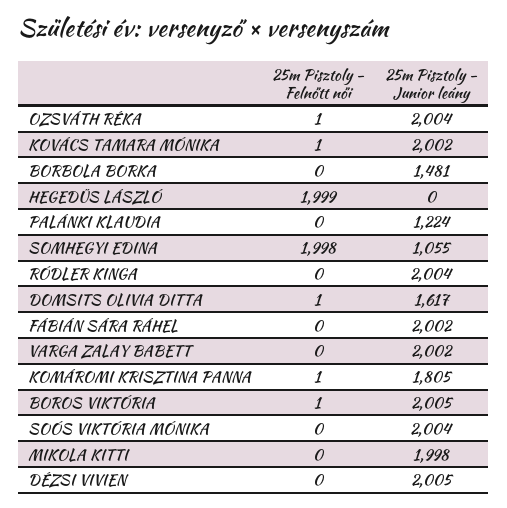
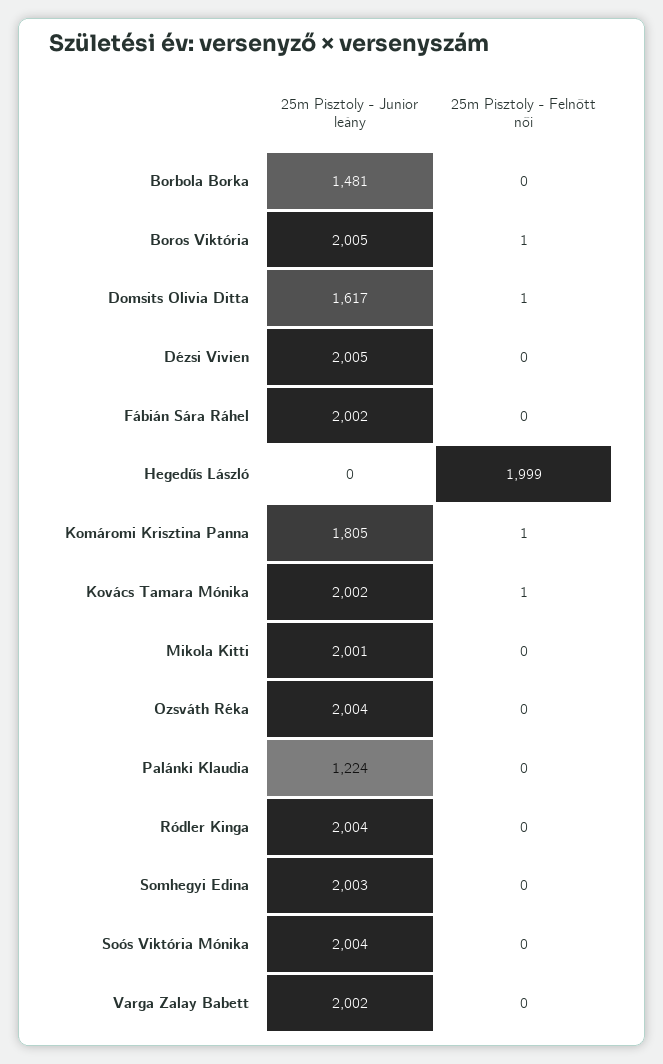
25m Pisztoly - Felnőtt női, OZSVÁTH RÉKA: 1 -> 0
25m Pisztoly - Felnőtt női, SOMHEGYI EDINA: 1998 -> 0
25m Pisztoly - Junior leány, SOMHEGYI EDINA: 1055 -> 2003
25m Pisztoly - Junior leány, MIKOLA KITTI: 1998 -> 2001

